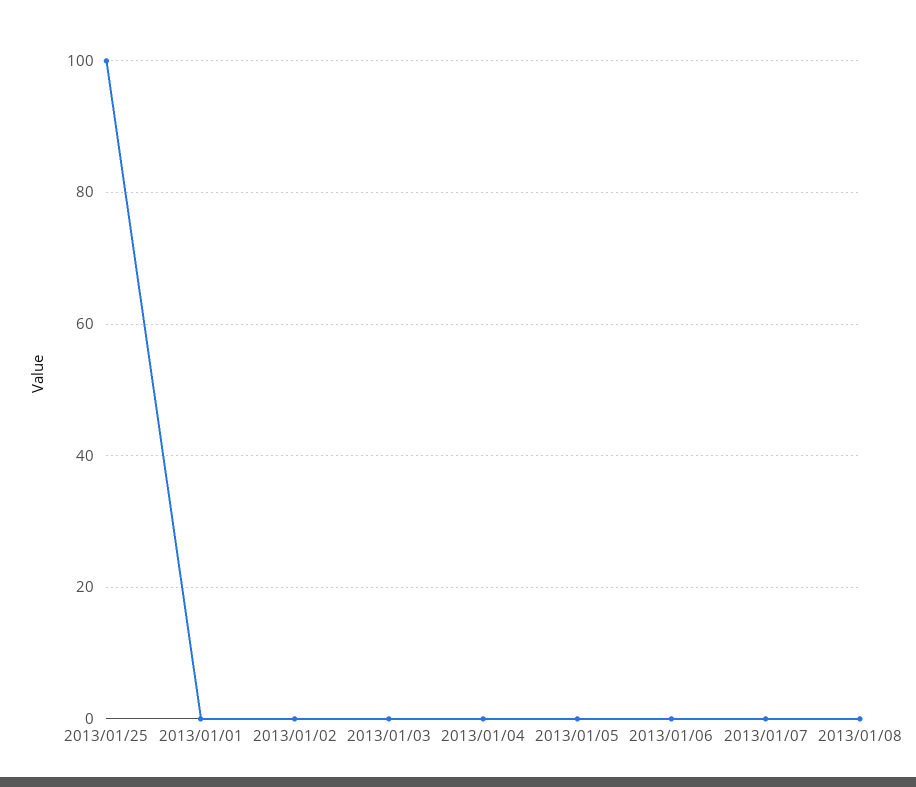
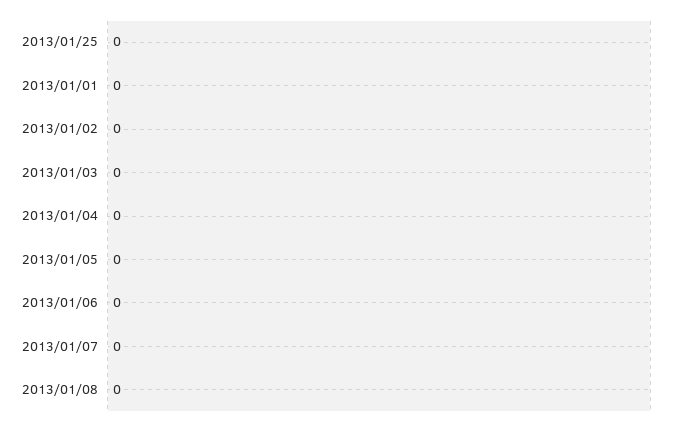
2013/01/25: 100 -> 0

